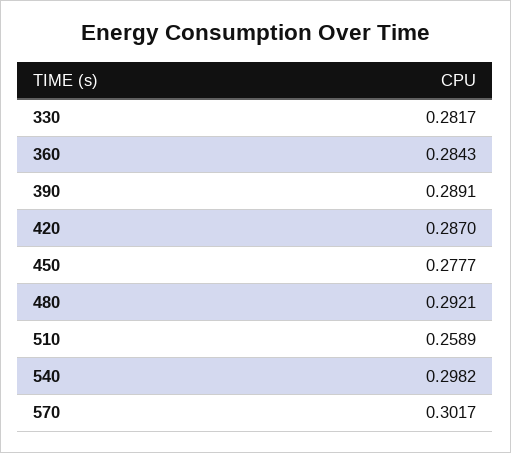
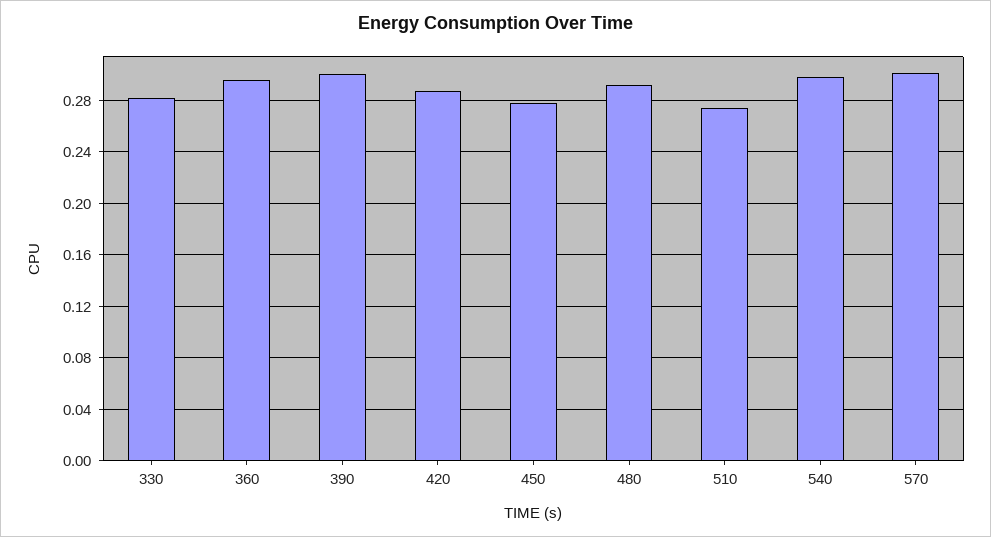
360: 0.2843 -> 0.295
390: 0.2891 -> 0.3
510: 0.2589 -> 0.275

